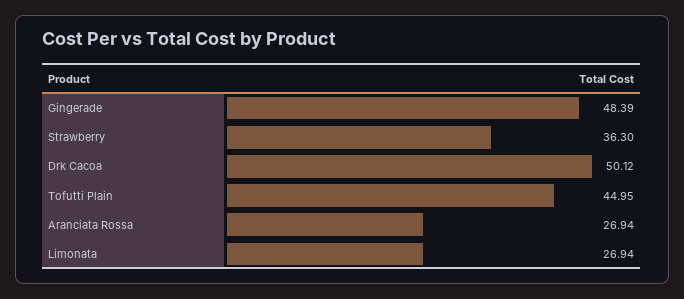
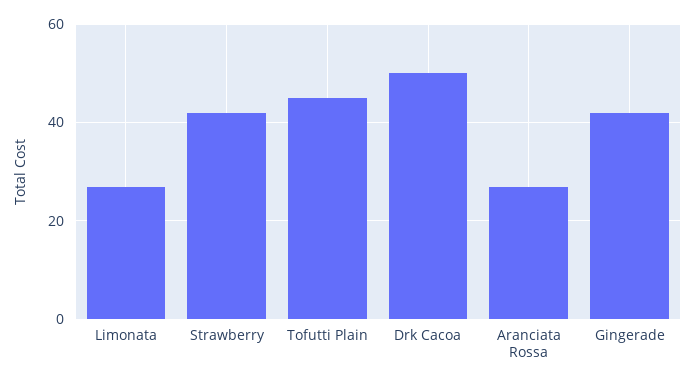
Gingerade: 48.39 -> 42
Strawberry: 36.3 -> 42

